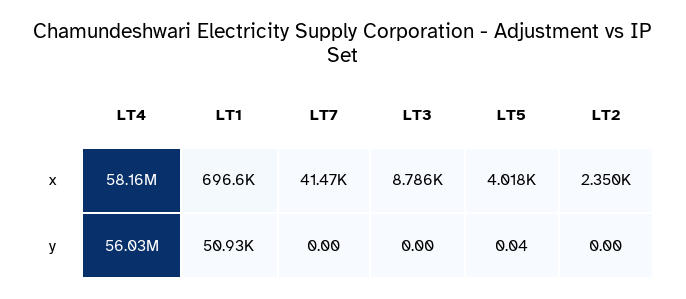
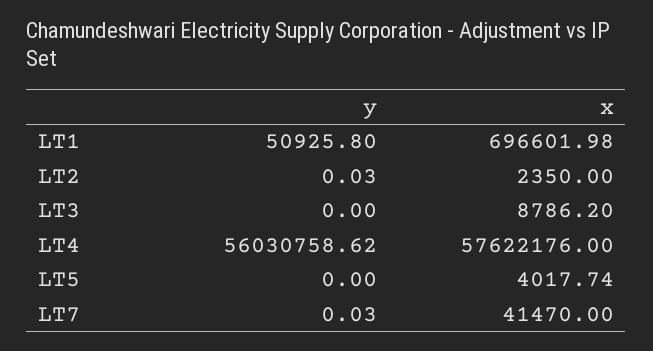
LT4, x: 58160000 -> 57622176
LT7, y: 0 -> 0.03
LT5, y: 0.04 -> 0
LT2, y: 0 -> 0.03

